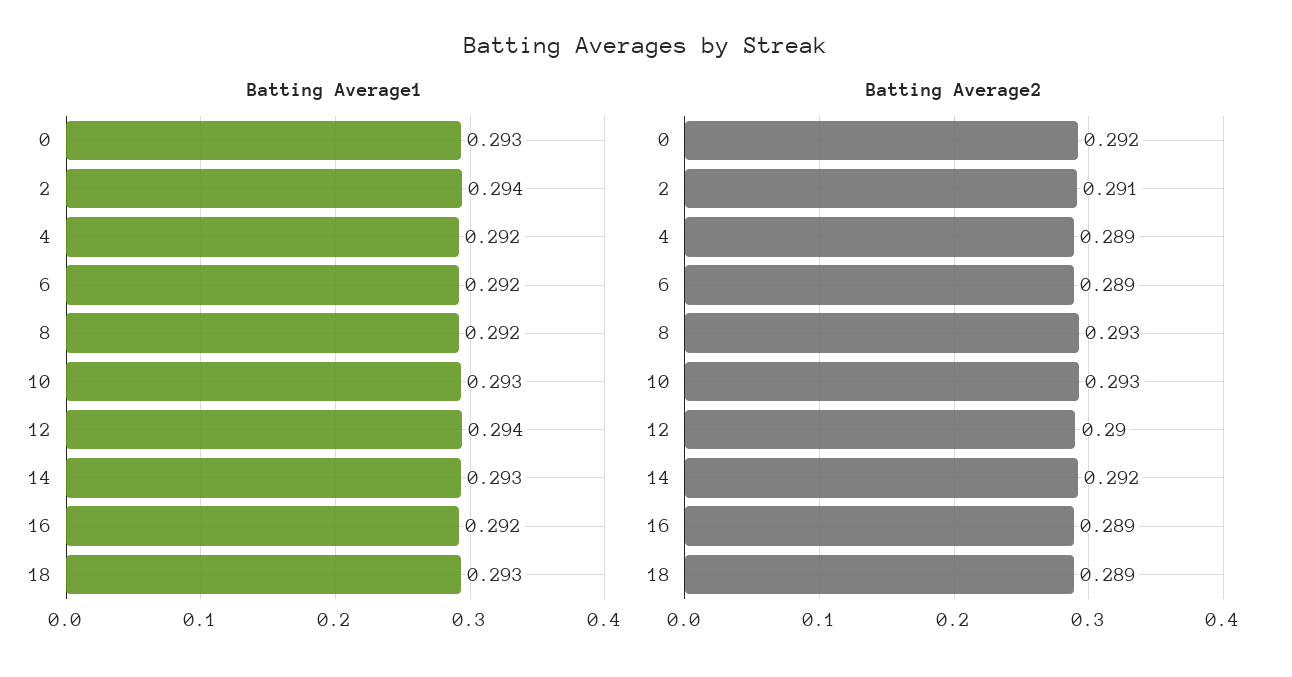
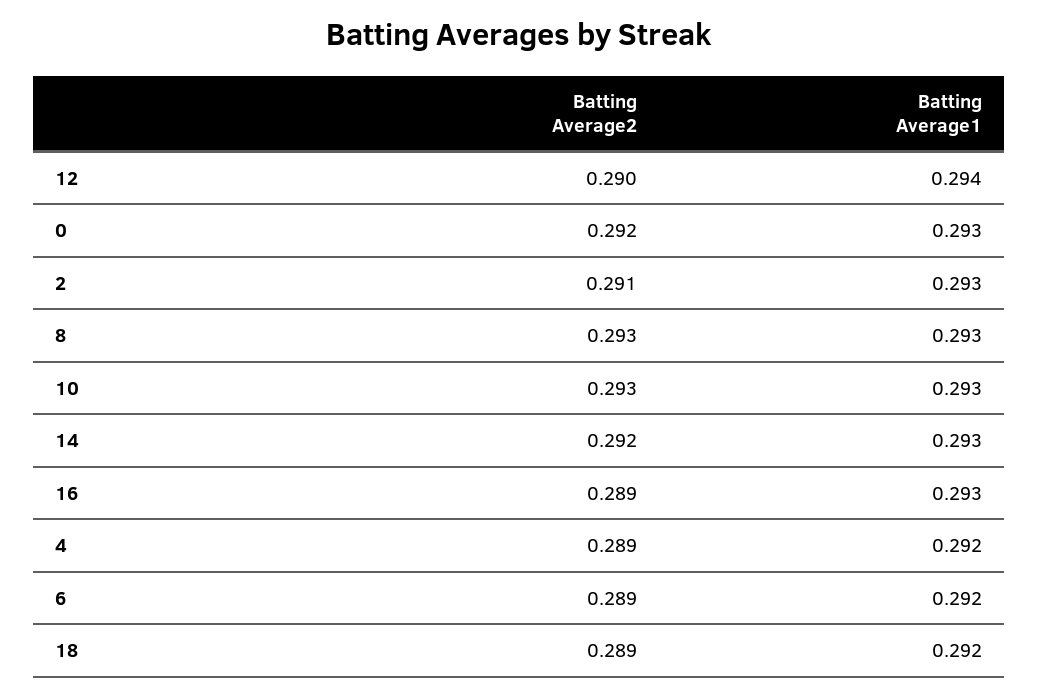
Batting Average1, 2: 0.294 -> 0.293
Batting Average1, 8: 0.292 -> 0.293
Batting Average1, 16: 0.292 -> 0.293
Batting Average1, 18: 0.293 -> 0.292

